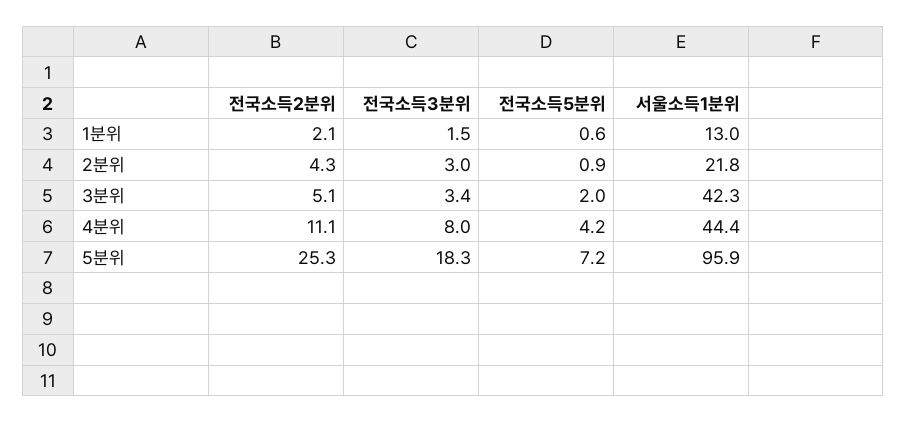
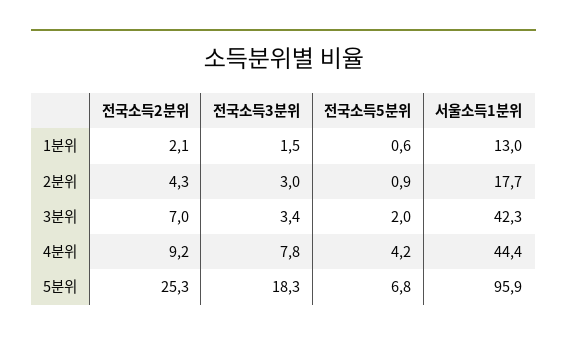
서울소득1분위, 2분위: 21.8 -> 17.7
전국소득2분위, 3분위: 5.1 -> 7
전국소득2분위, 4분위: 11.1 -> 9.2
전국소득3분위, 4분위: 8 -> 7.8
전국소득5분위, 5분위: 7.2 -> 6.8

